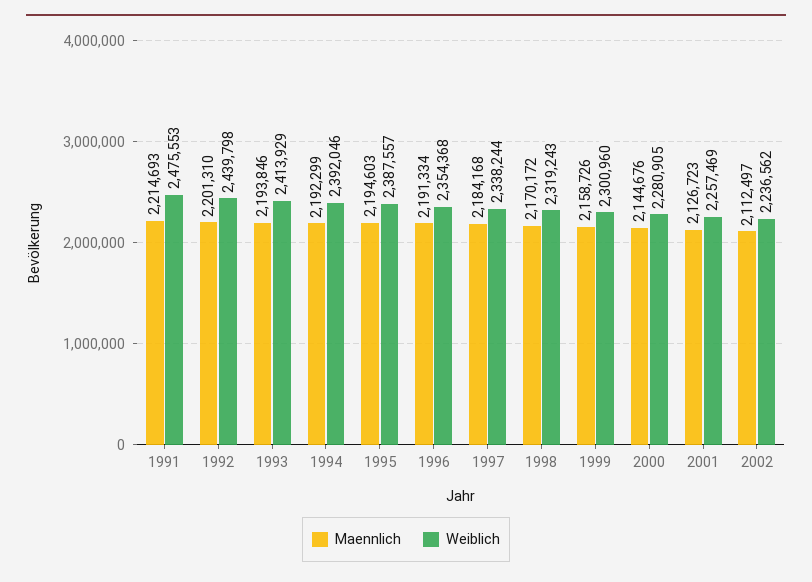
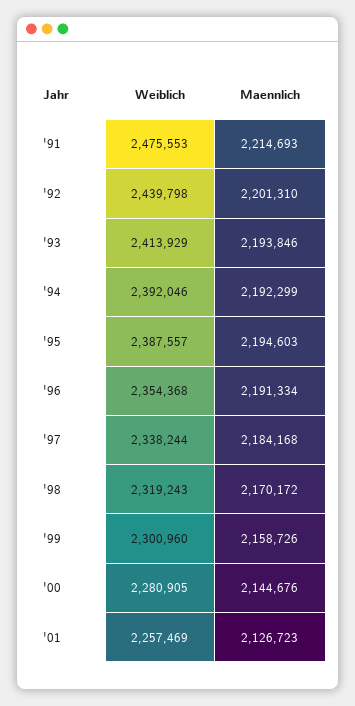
Maennlich, 2002: 2112497 -> none
Weiblich, 2002: 2236562 -> none

